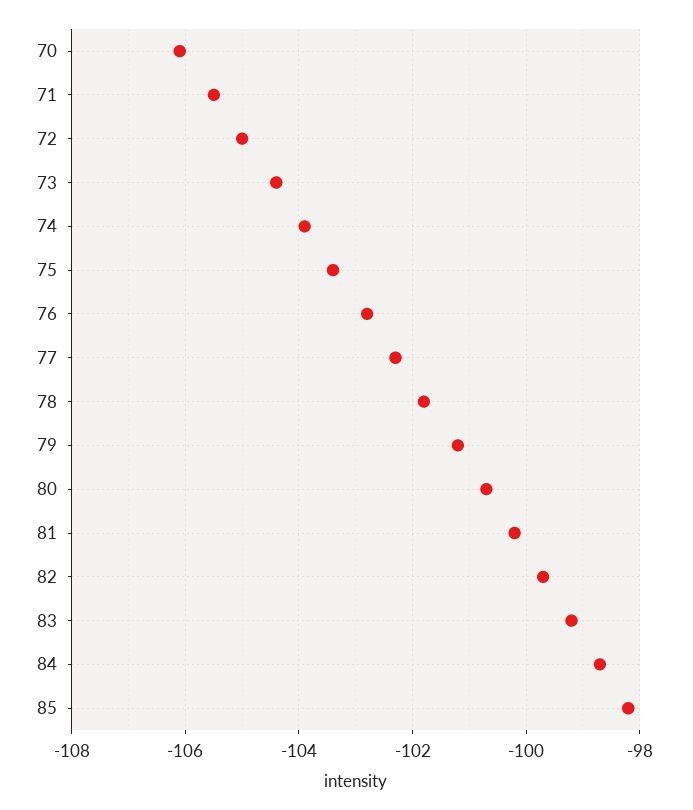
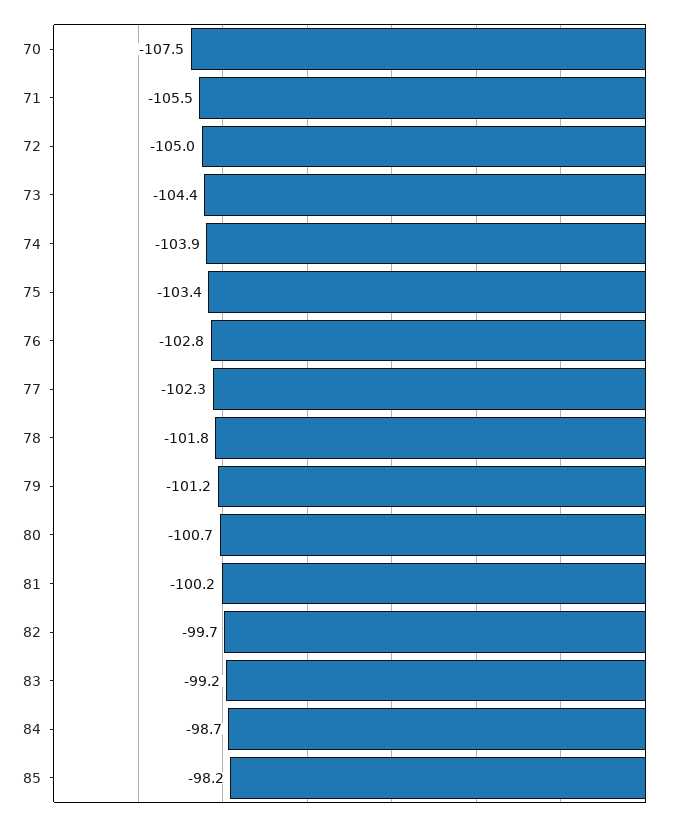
70: -106 -> -107.5

